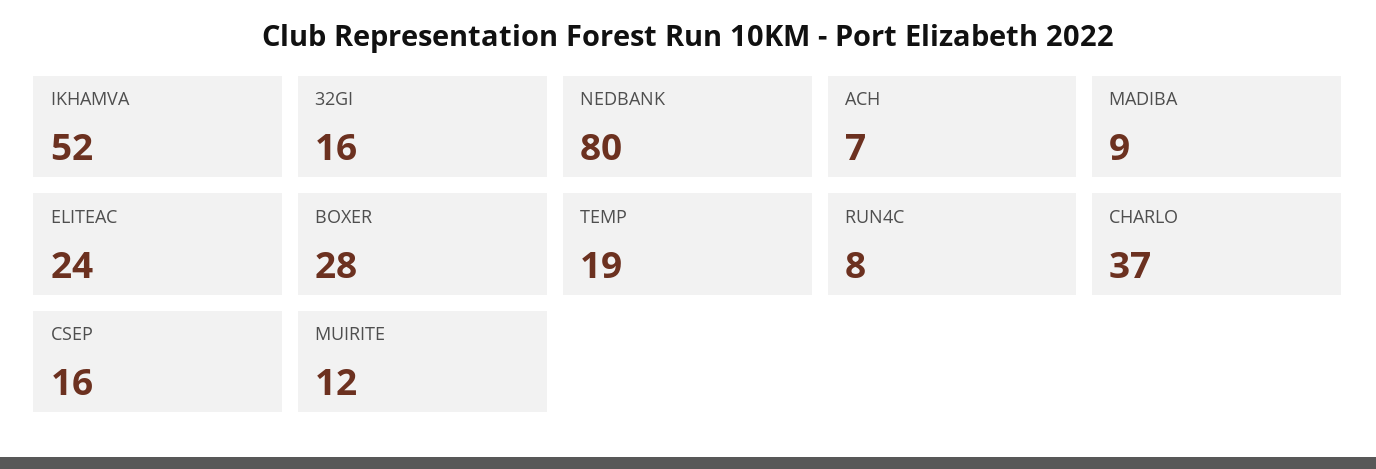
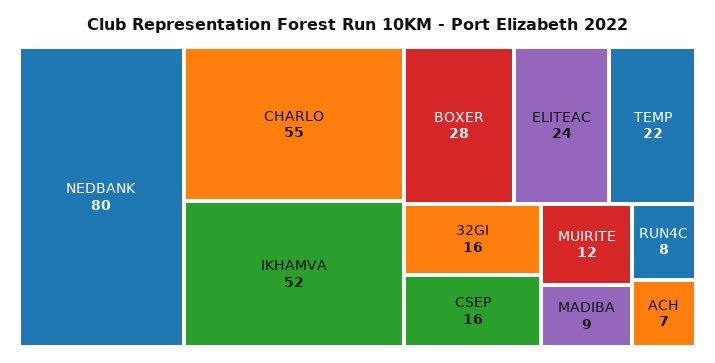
TEMP: 19 -> 22
CHARLO: 37 -> 55

